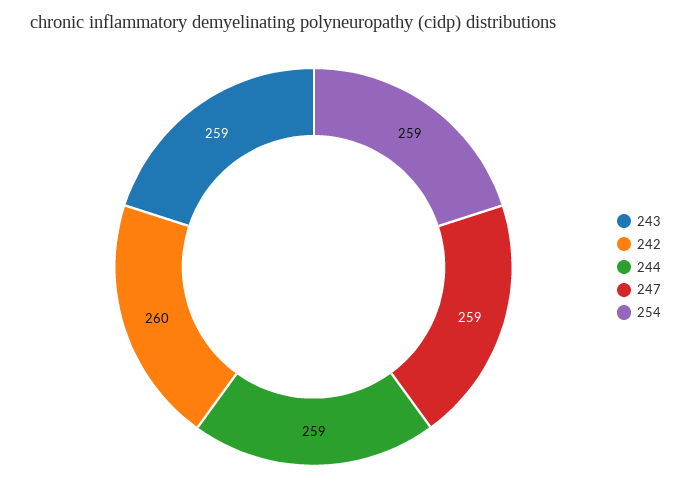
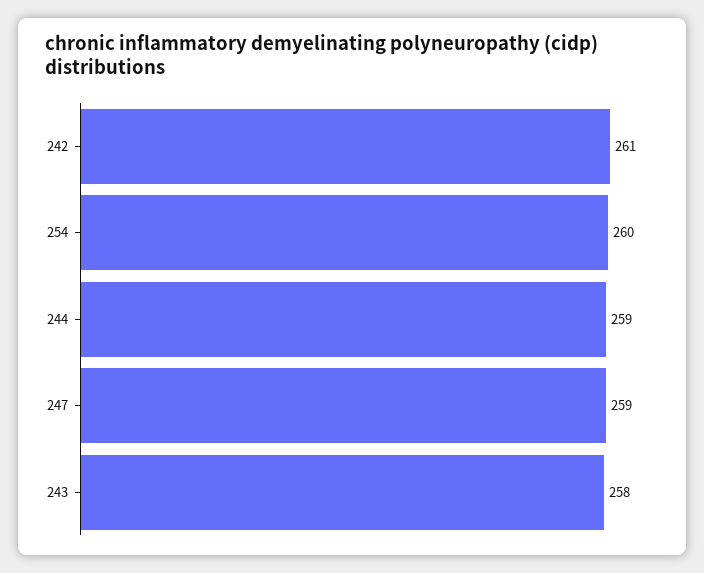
243: 259 -> 258
242: 260 -> 261
254: 259 -> 260

